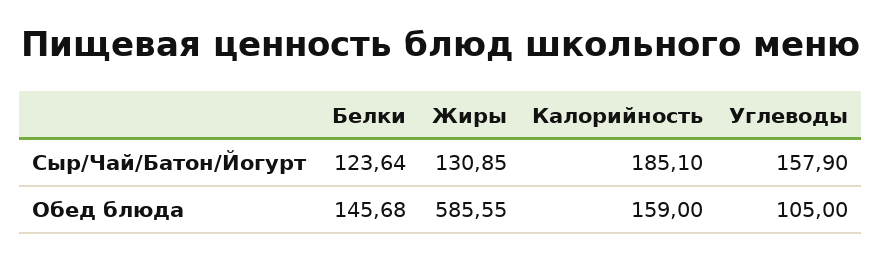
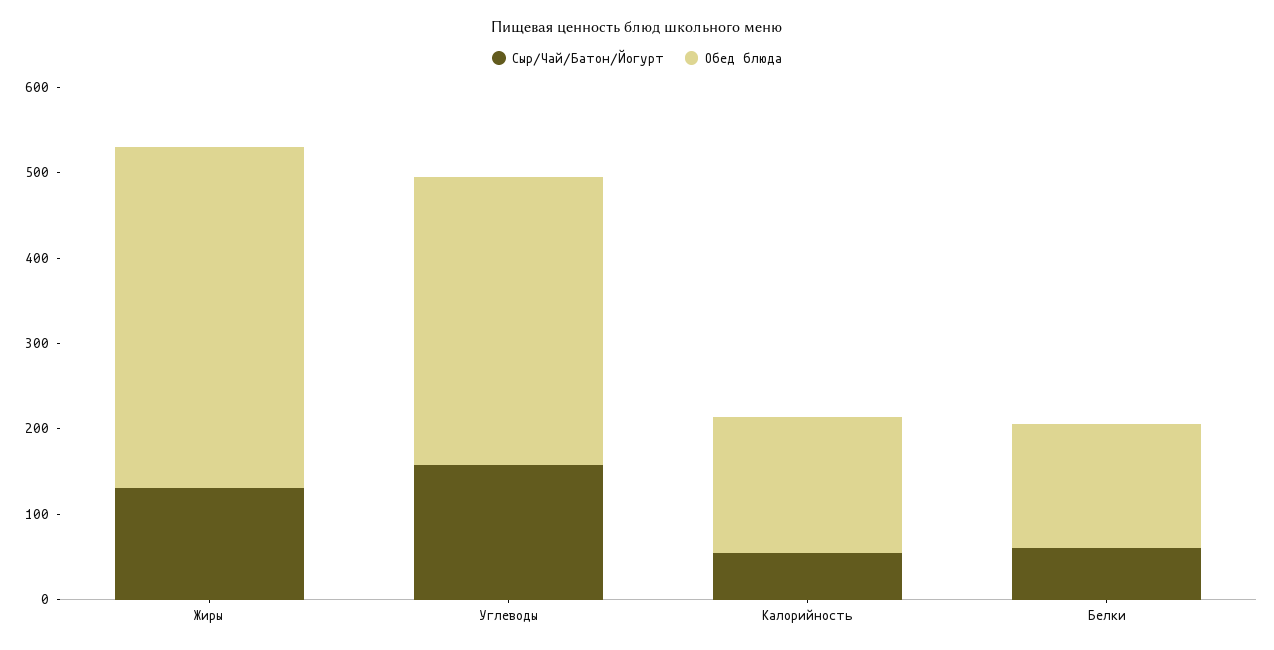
Сыр/Чай/Батон/Йогурт, Белки: 123.64 -> 60
Сыр/Чай/Батон/Йогурт, Калорийность: 185.1 -> 60
Обед блюда, Жиры: 585.55 -> 400
Обед блюда, Углеводы: 105 -> 340

